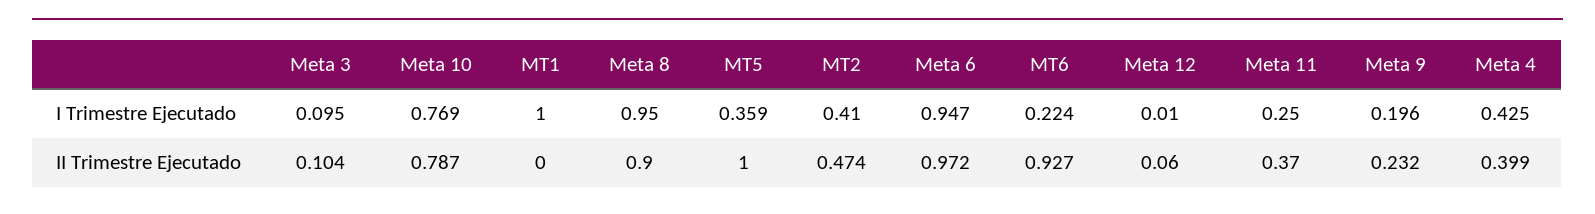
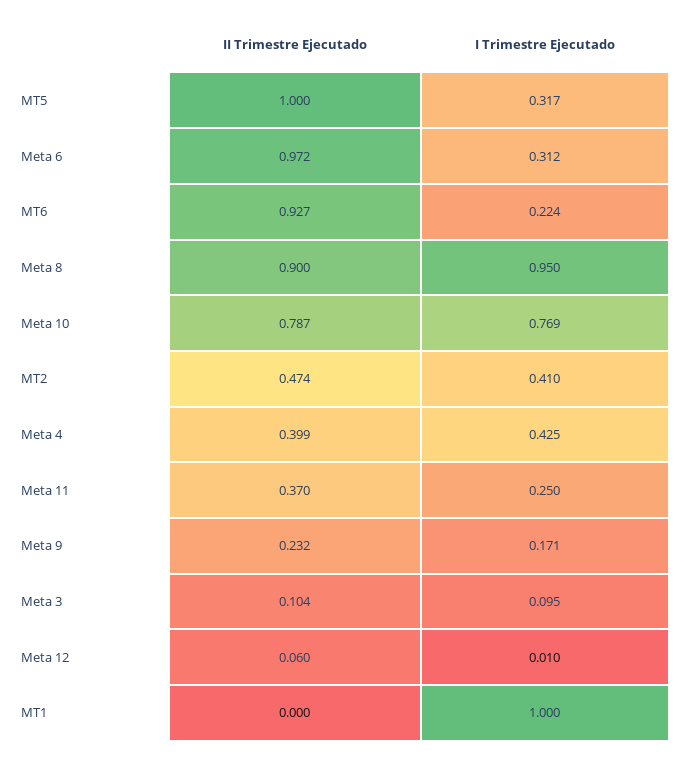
MT5, I Trimestre Ejecutado: 0.359 -> 0.317
Meta 6, I Trimestre Ejecutado: 0.947 -> 0.312
Meta 9, I Trimestre Ejecutado: 0.196 -> 0.171

